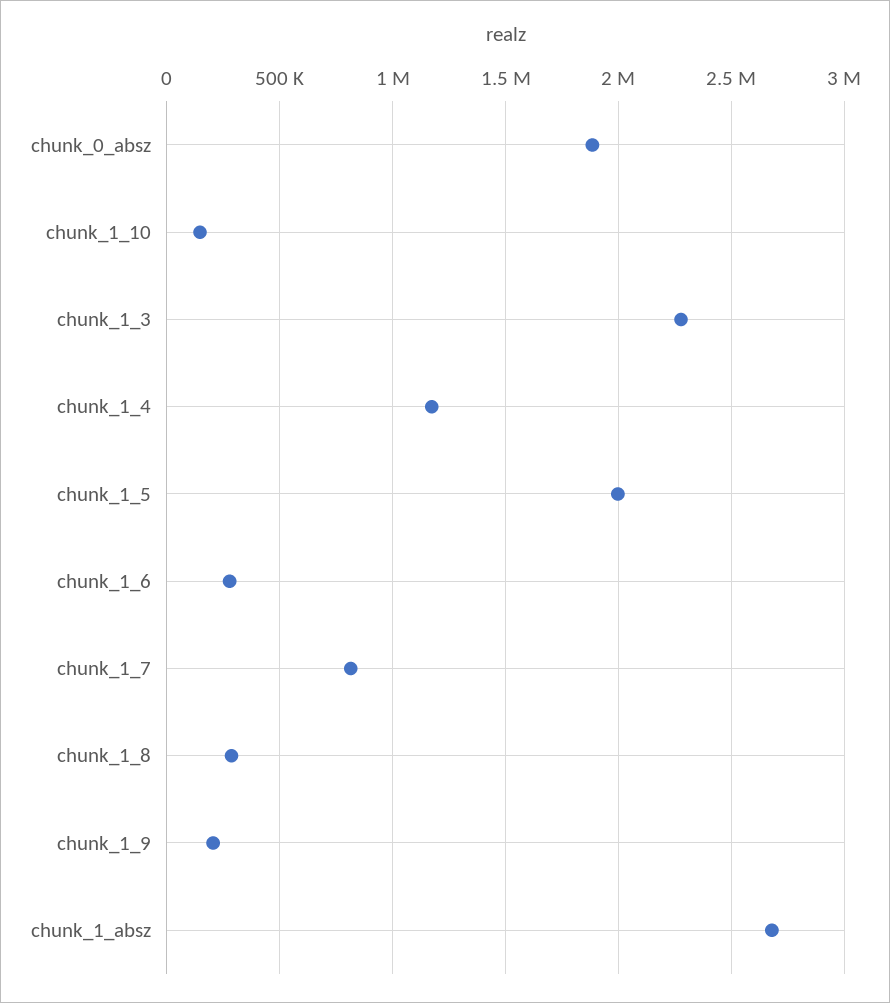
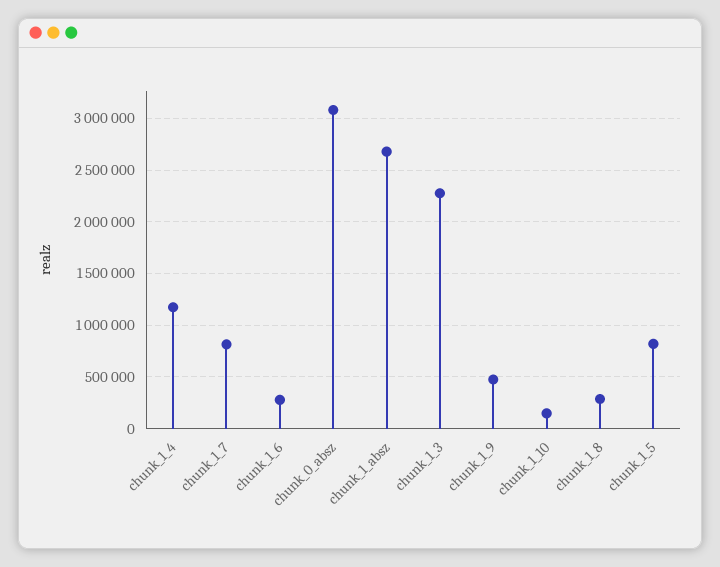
chunk_0_absz: 1900000 -> 3100000
chunk_1_5: 2000000 -> 800000
chunk_1_9: 200000 -> 500000

